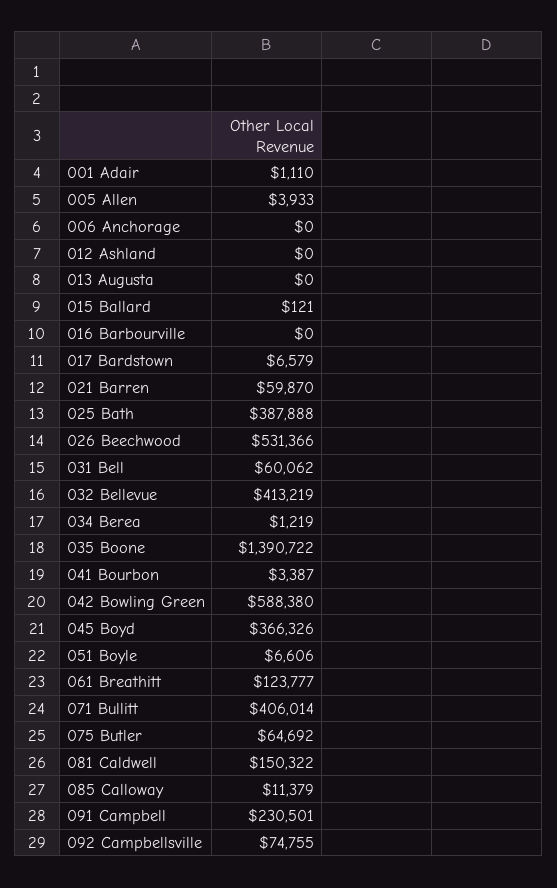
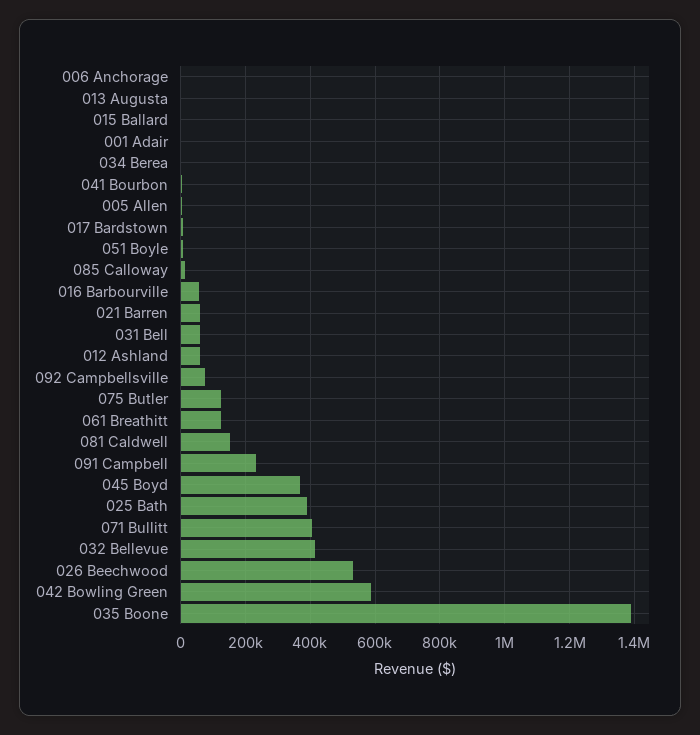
012 Ashland: 0 -> 60000
016 Barbourville: 0 -> 60000
075 Butler: 64692 -> 120000

